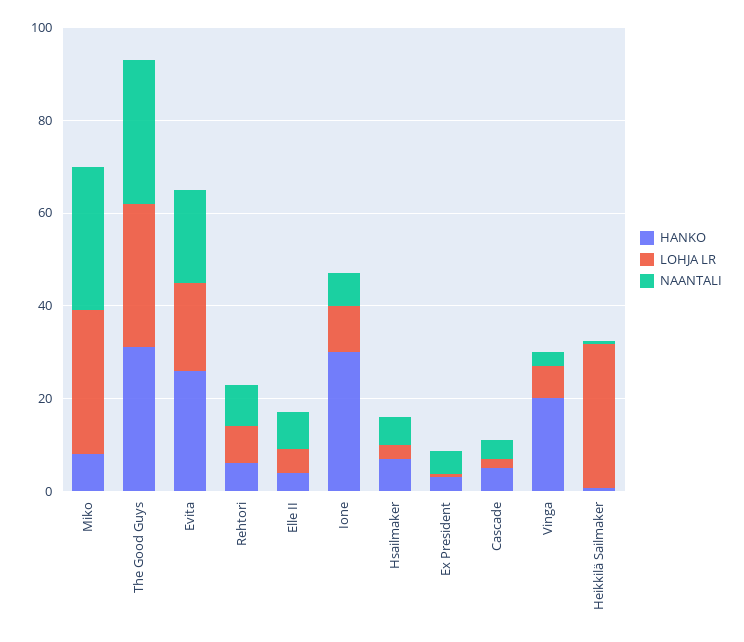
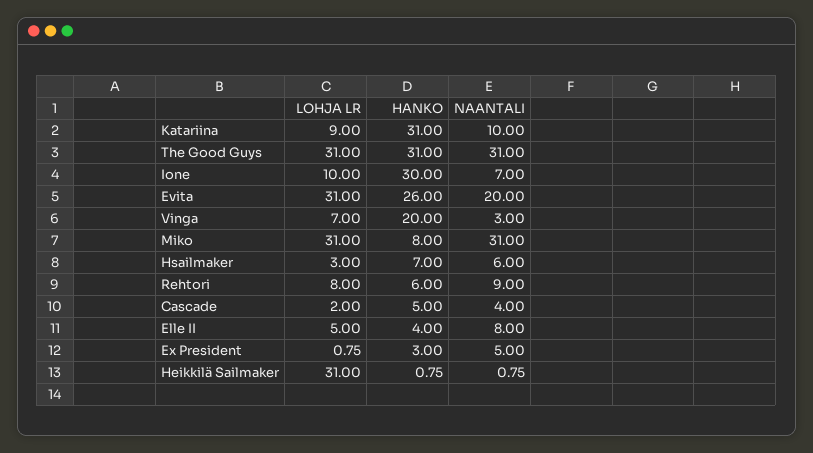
LOHJA LR, Evita: 20 -> 31
LOHJA LR, Katariina: none -> 9
HANKO, Katariina: none -> 31
NAANTALI, Katariina: none -> 10

